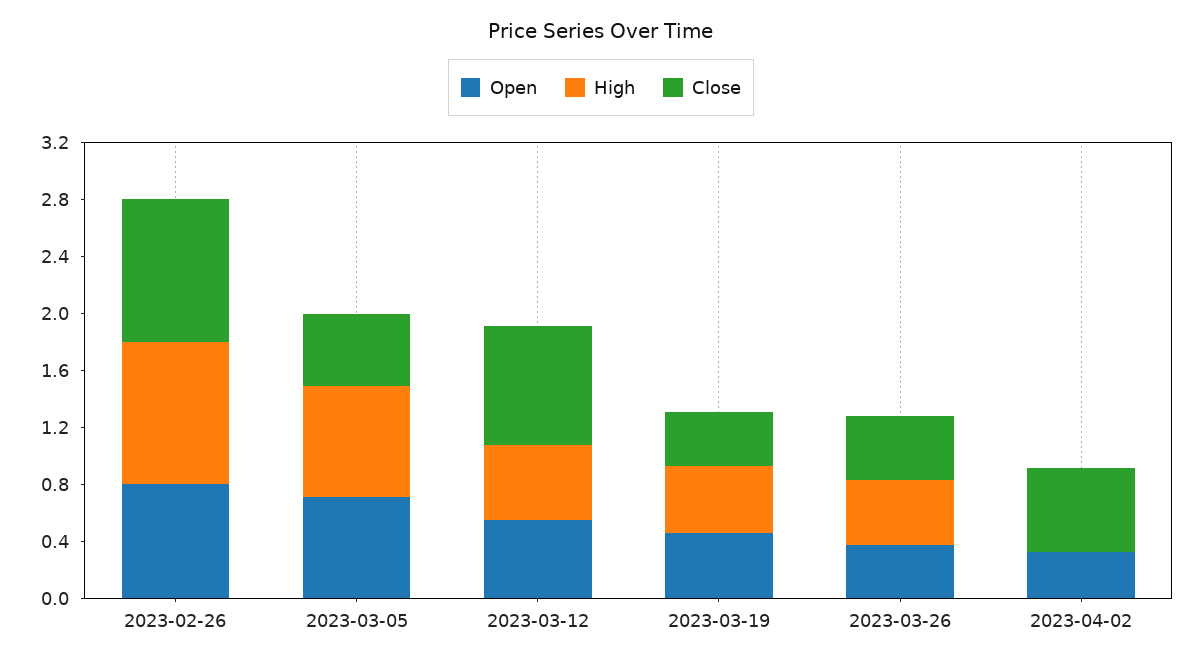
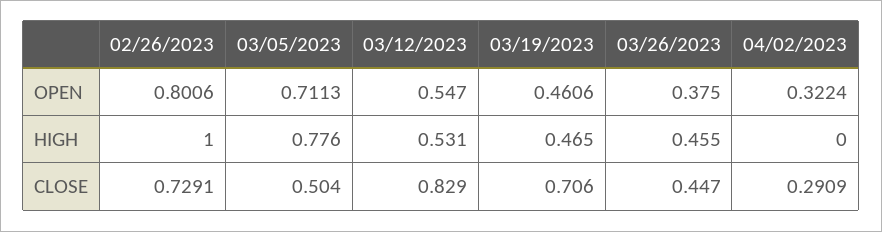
Close, 2023-02-26: 1 -> 0.7291
Close, 2023-03-19: 0.4 -> 0.706
Close, 2023-04-02: 0.6 -> 0.2909

